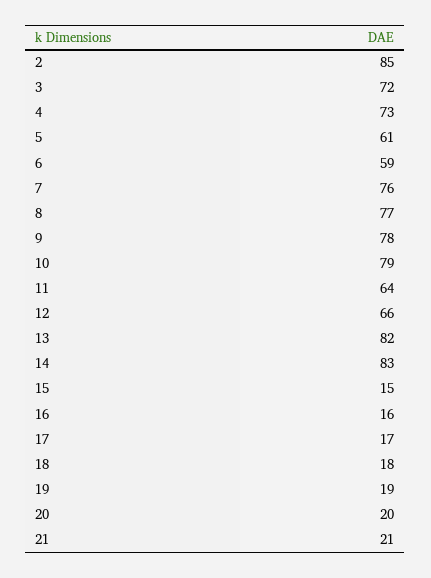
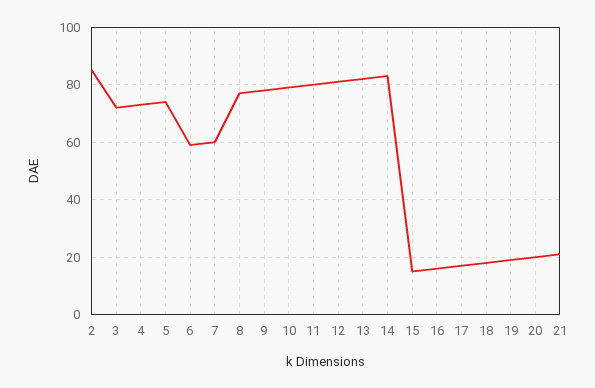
5: 61 -> 75
7: 76 -> 60
11: 64 -> 80
12: 66 -> 80

